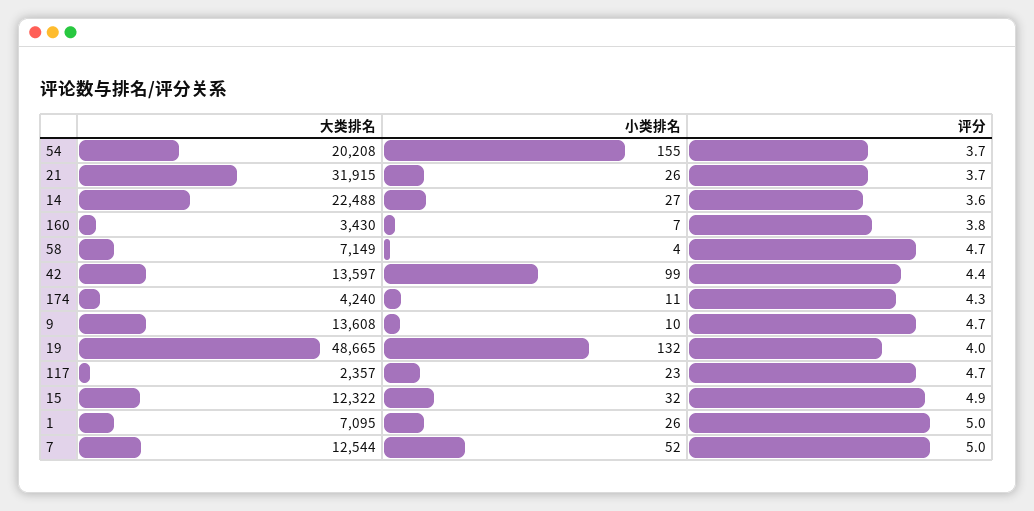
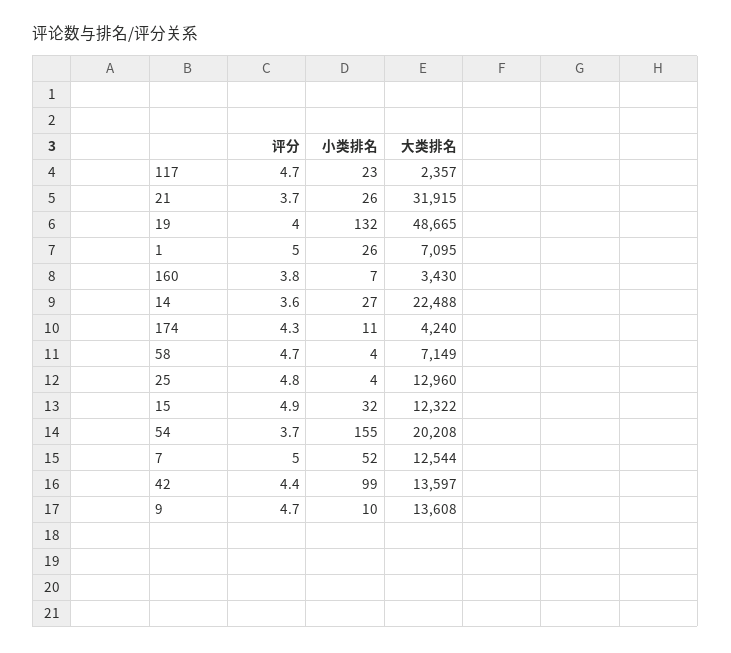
评分, 25: none -> 4.8
小类排名, 25: none -> 4
大类排名, 25: none -> 12960

